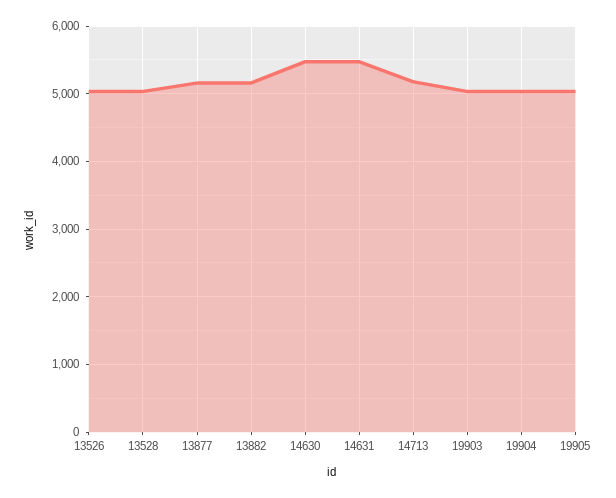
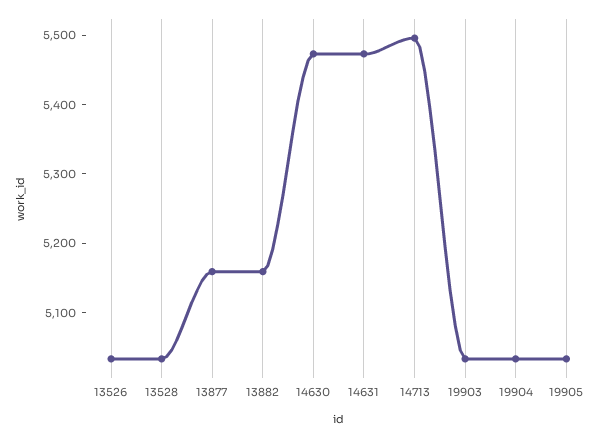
14713: 5200 -> 5500

